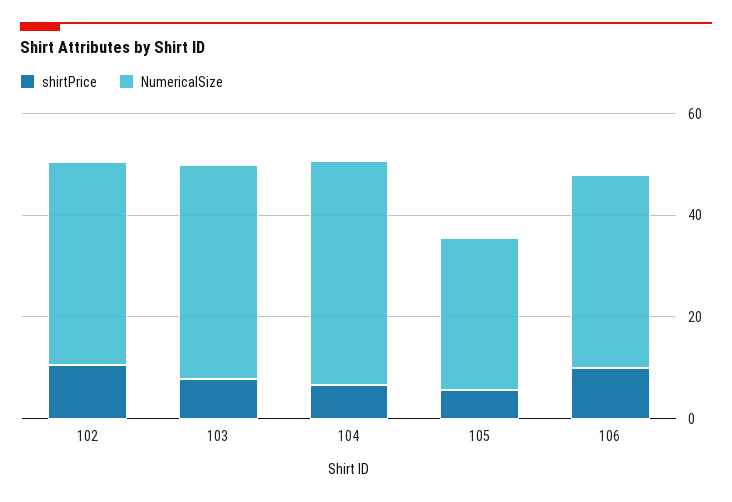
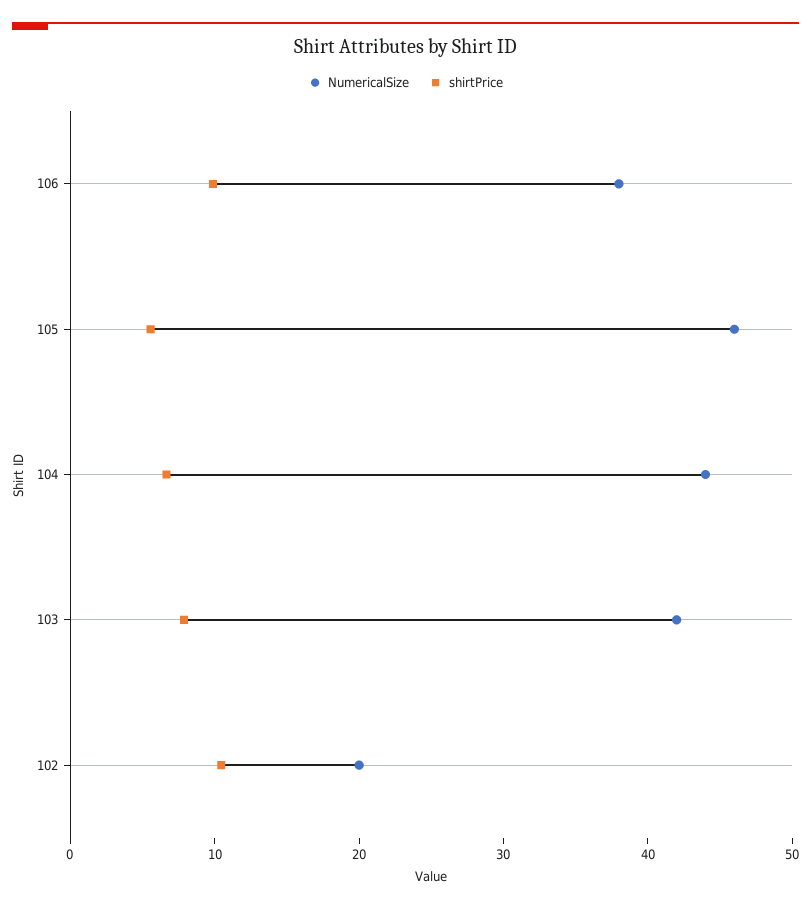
NumericalSize, 102: 40 -> 20
NumericalSize, 105: 30 -> 46

